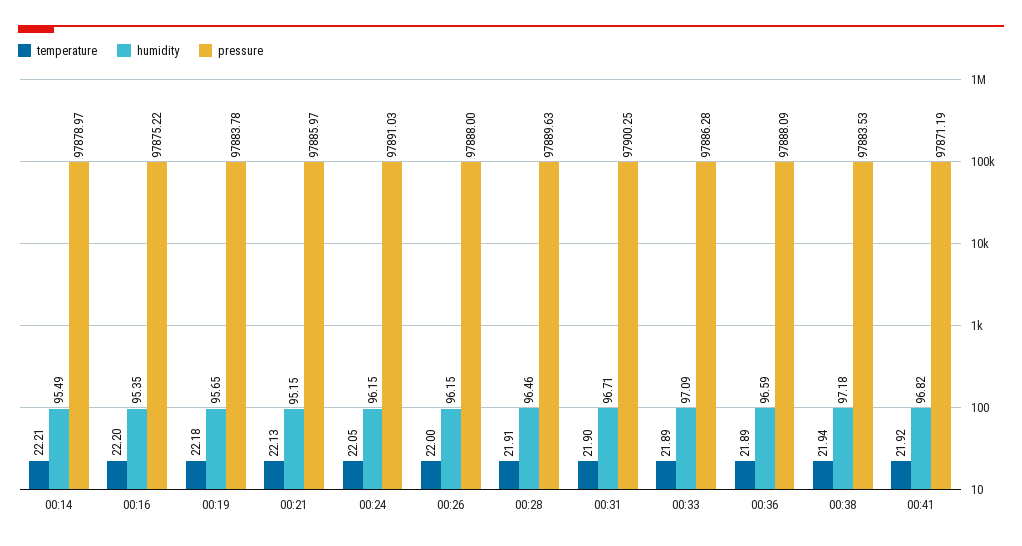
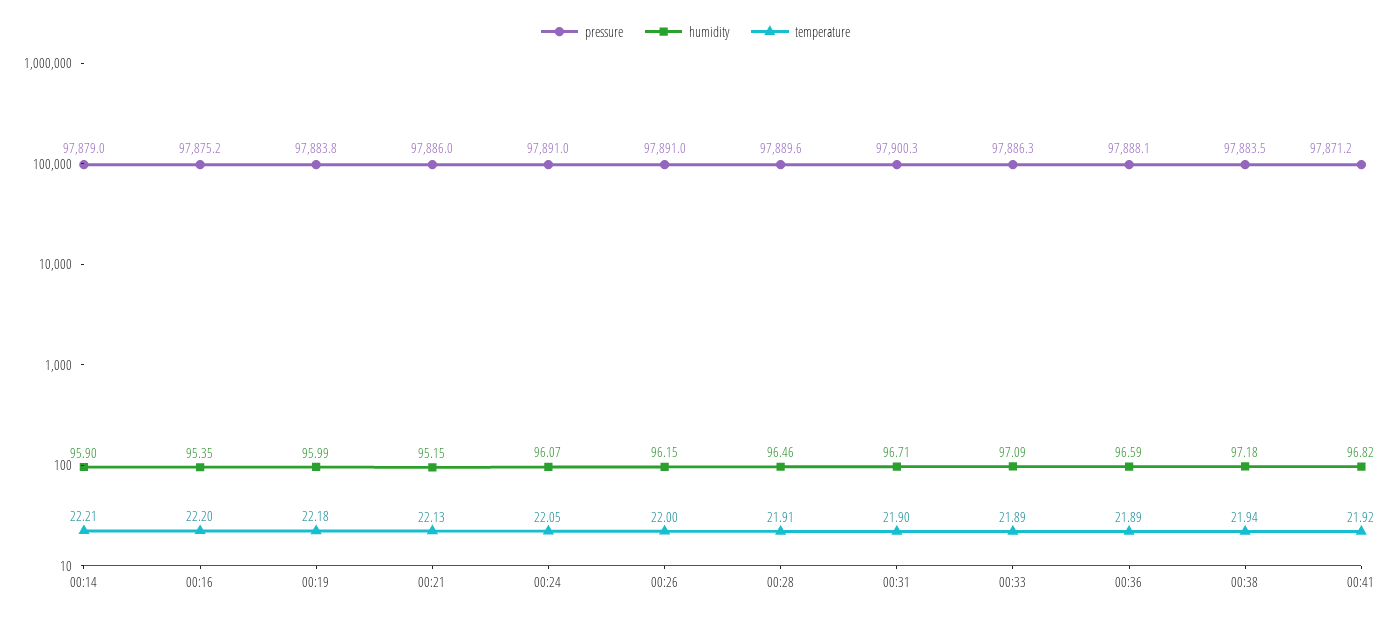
humidity, 00:14: 95.49 -> 95.9
humidity, 00:19: 95.65 -> 95.99
humidity, 00:24: 96.15 -> 96.07
pressure, 00:26: 97888 -> 97891

